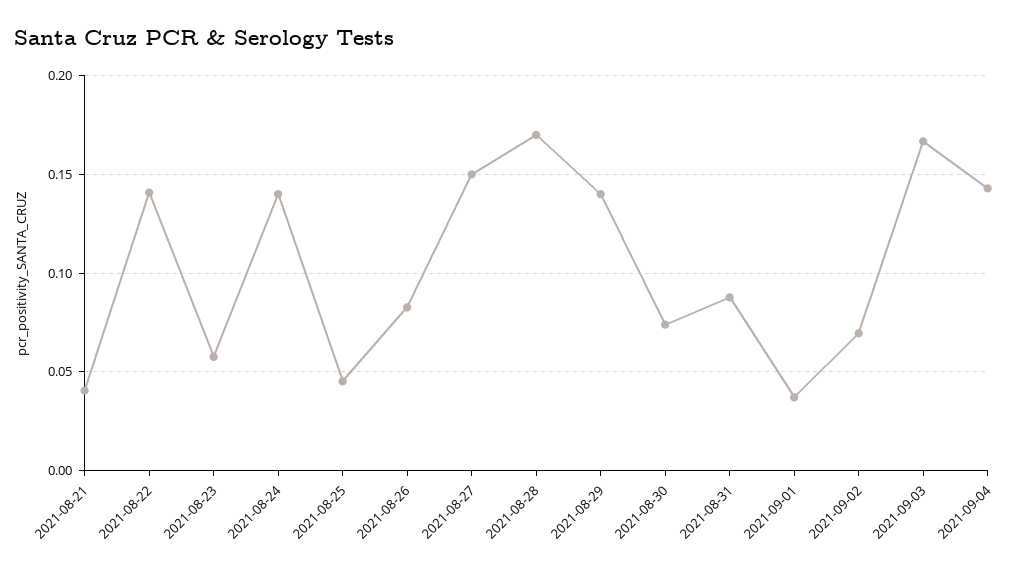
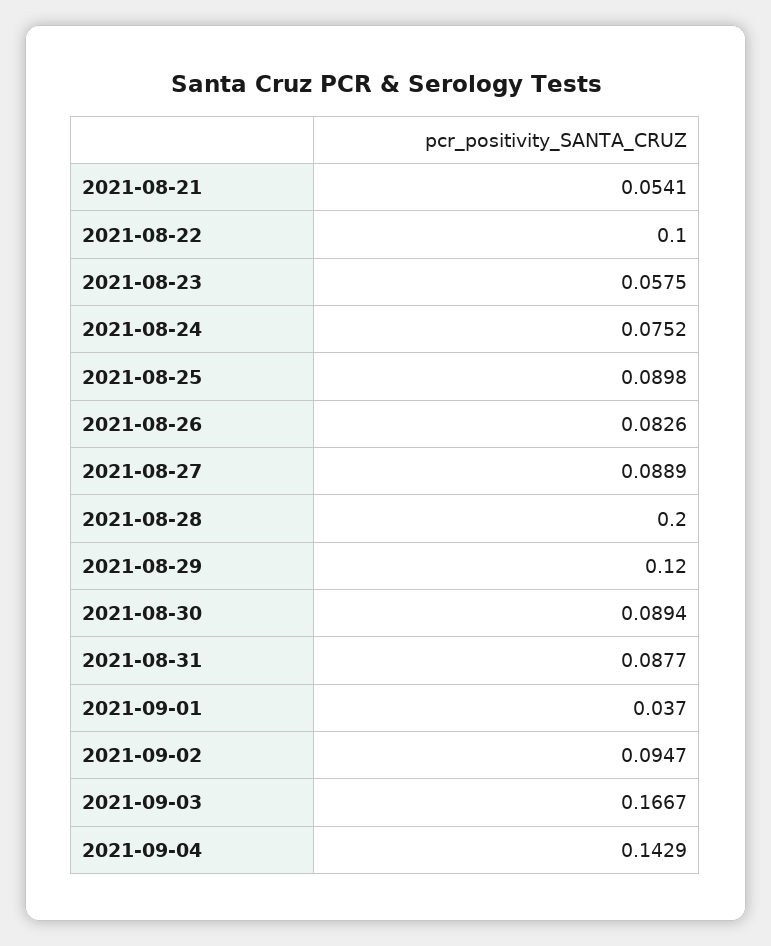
2021-08-21: 0.04 -> 0.0541
2021-08-22: 0.14 -> 0.1
2021-08-24: 0.14 -> 0.0752
2021-08-25: 0.045 -> 0.0898
2021-08-27: 0.15 -> 0.0889
2021-08-28: 0.17 -> 0.2
2021-08-29: 0.14 -> 0.12
2021-08-30: 0.075 -> 0.0894
2021-09-02: 0.07 -> 0.0947

